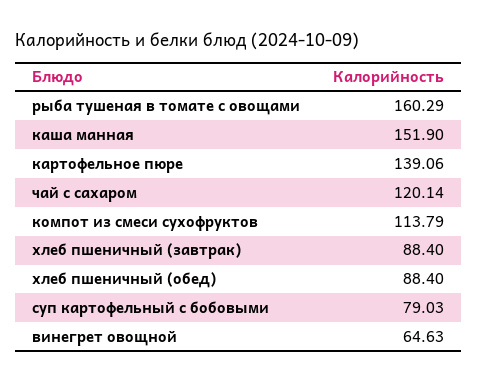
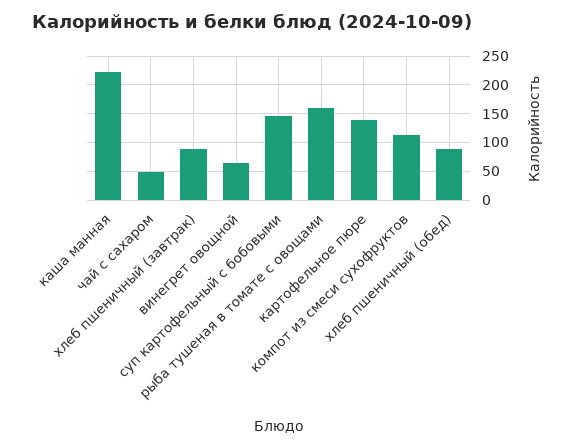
каша манная: 151.9 -> 225
чай с сахаром: 120.14 -> 50
суп картофельный с бобовыми: 79.03 -> 150

